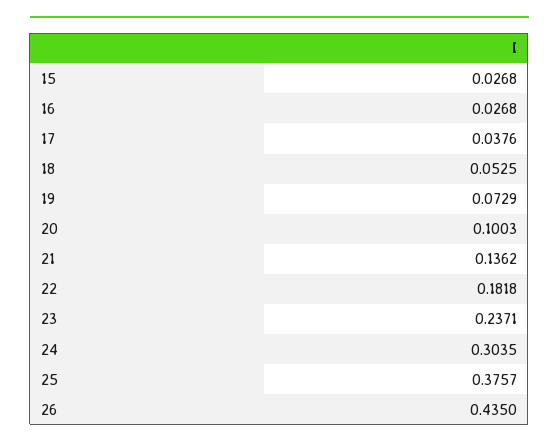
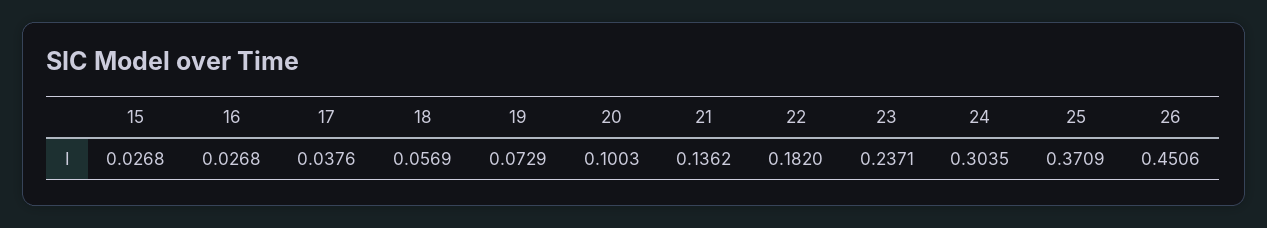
18: 0.0525 -> 0.0569
22: 0.1818 -> 0.182
25: 0.3757 -> 0.3709
26: 0.435 -> 0.4506

